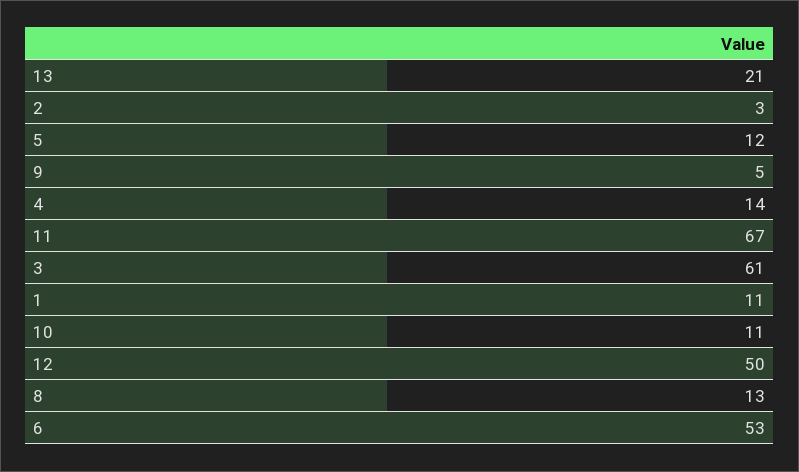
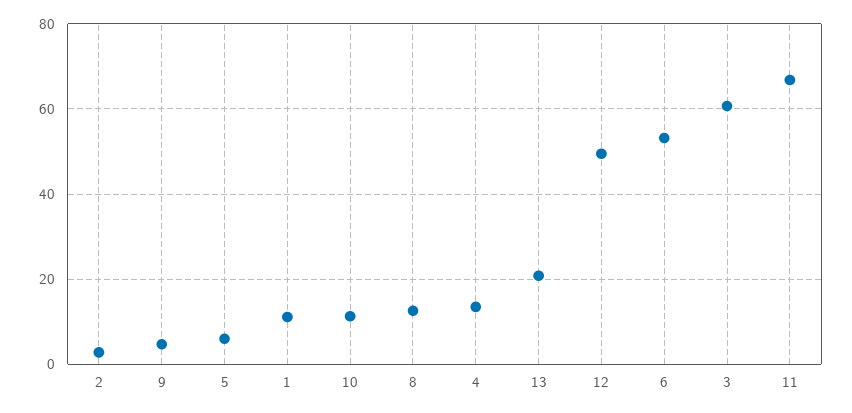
5: 12 -> 6

